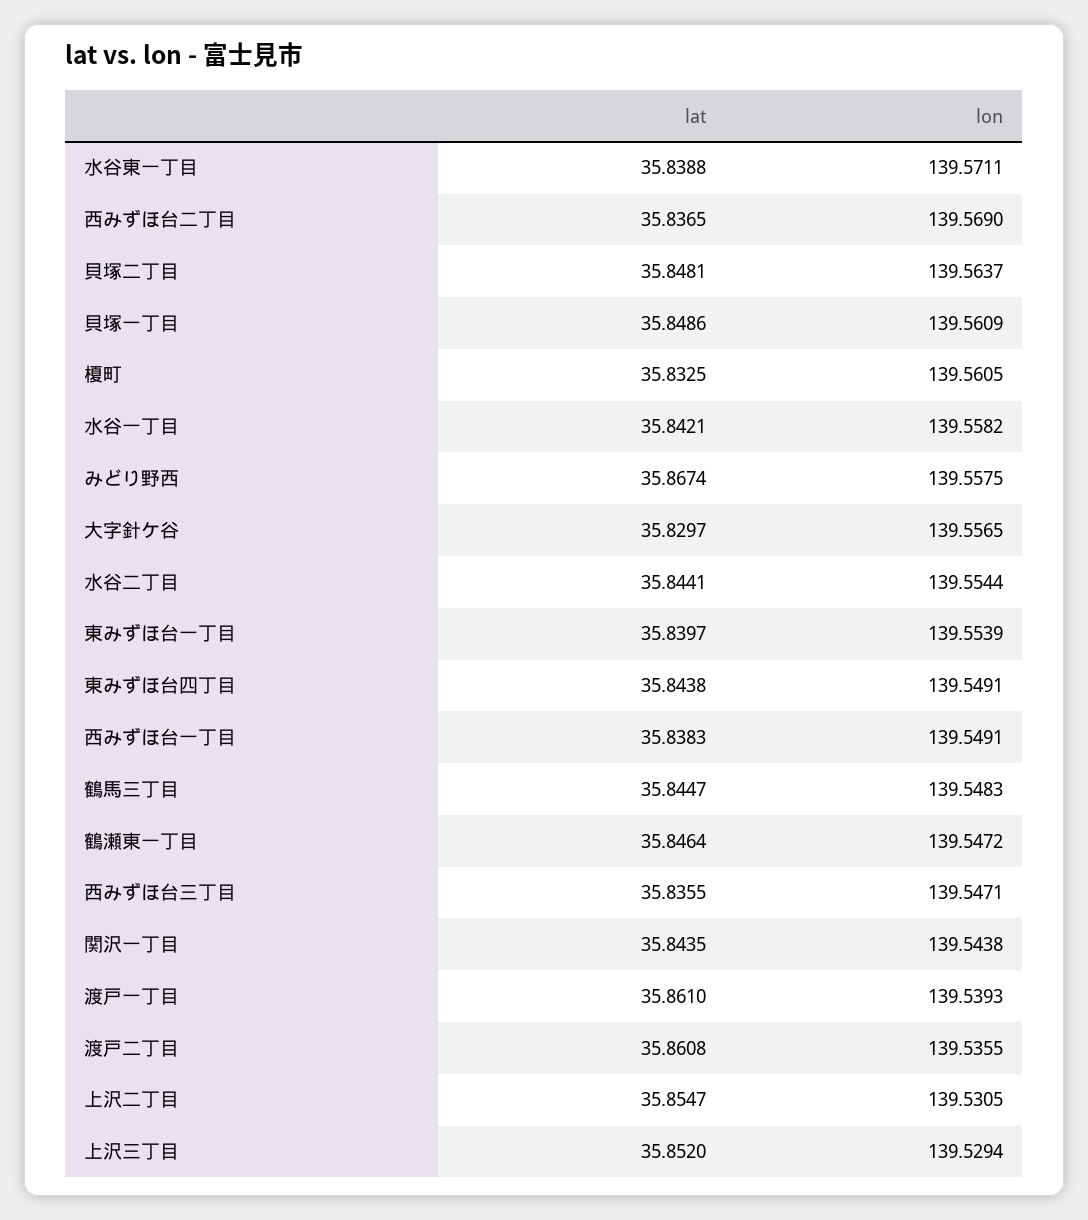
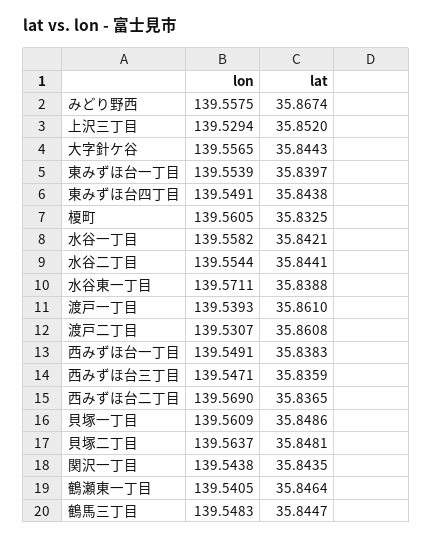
lat, 大字針ケ谷: 35.8297 -> 35.8443
lon, 鶴瀬東一丁目: 139.5472 -> 139.5405
lat, 西みずほ台三丁目: 35.8355 -> 35.8359
lon, 渡戸二丁目: 139.5355 -> 139.5307
lat, 上沢二丁目: 35.8547 -> none
lon, 上沢二丁目: 139.5305 -> none

